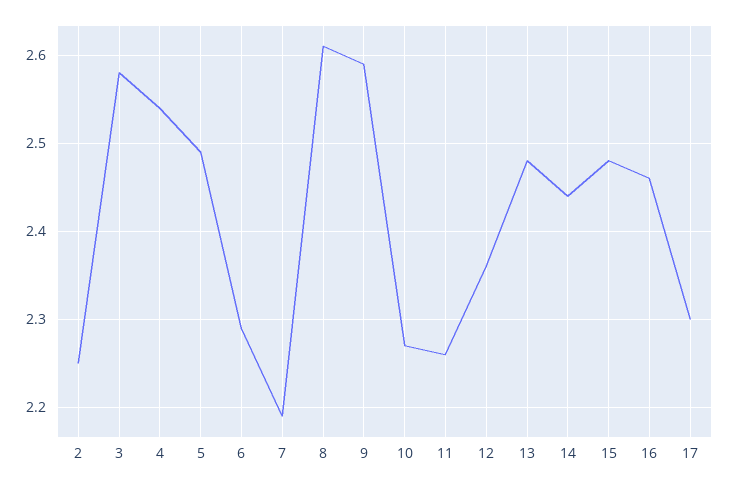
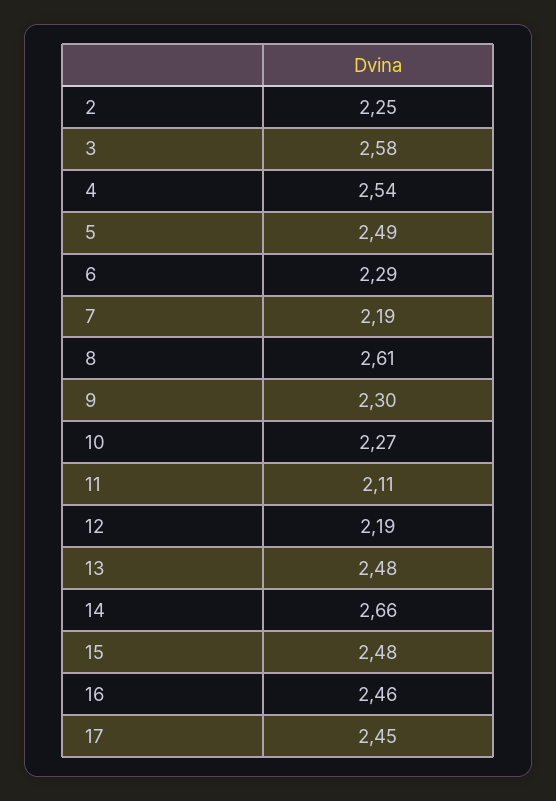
9: 2.59 -> 2.3
11: 2.26 -> 2.11
12: 2.36 -> 2.19
14: 2.44 -> 2.66
17: 2.3 -> 2.45

